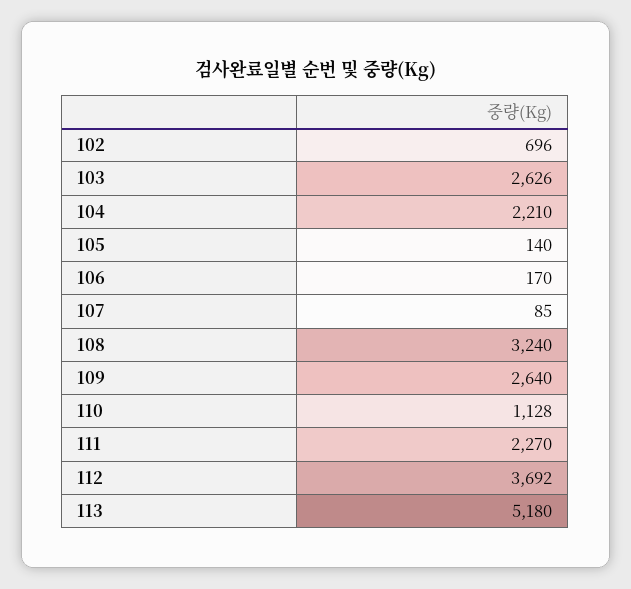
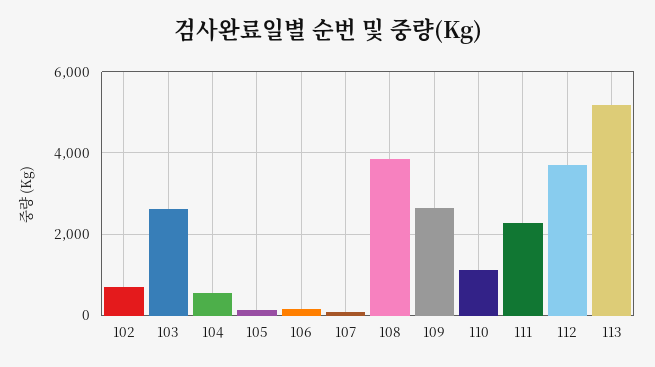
104: 2210 -> 600
108: 3240 -> 3800

